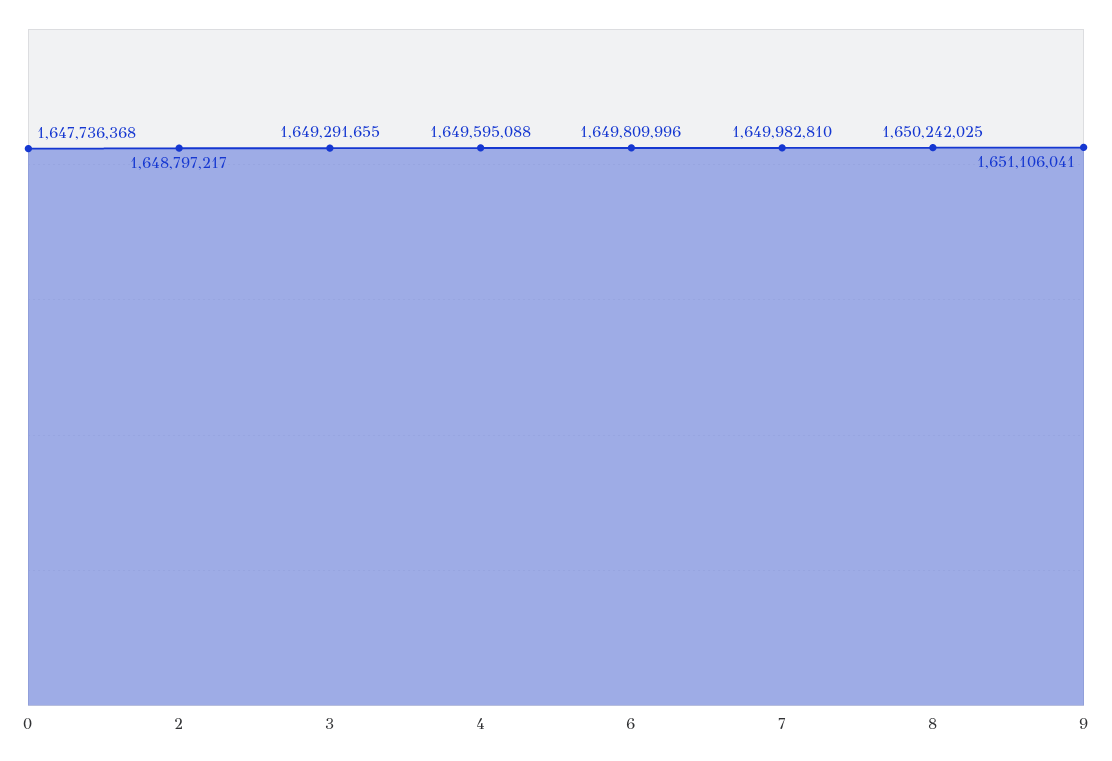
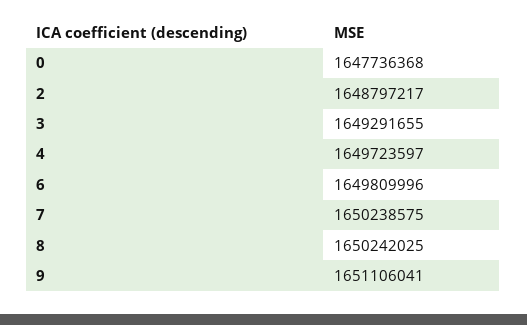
4: 1649595088 -> 1649723597
7: 1649982810 -> 1650238575

